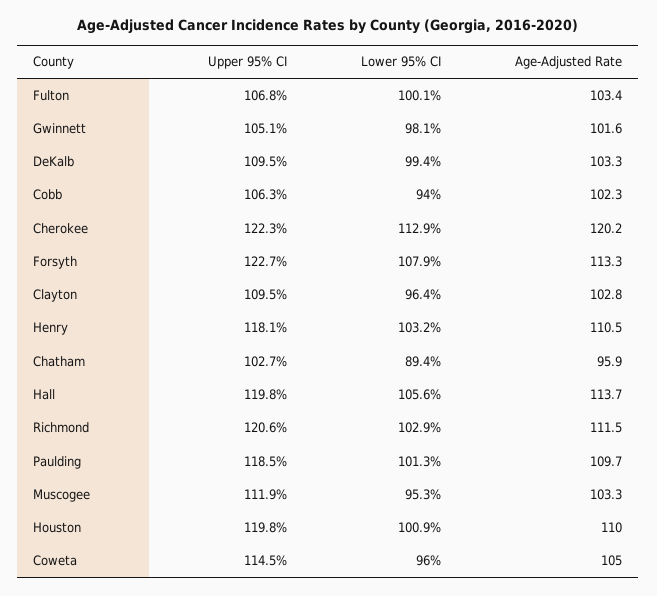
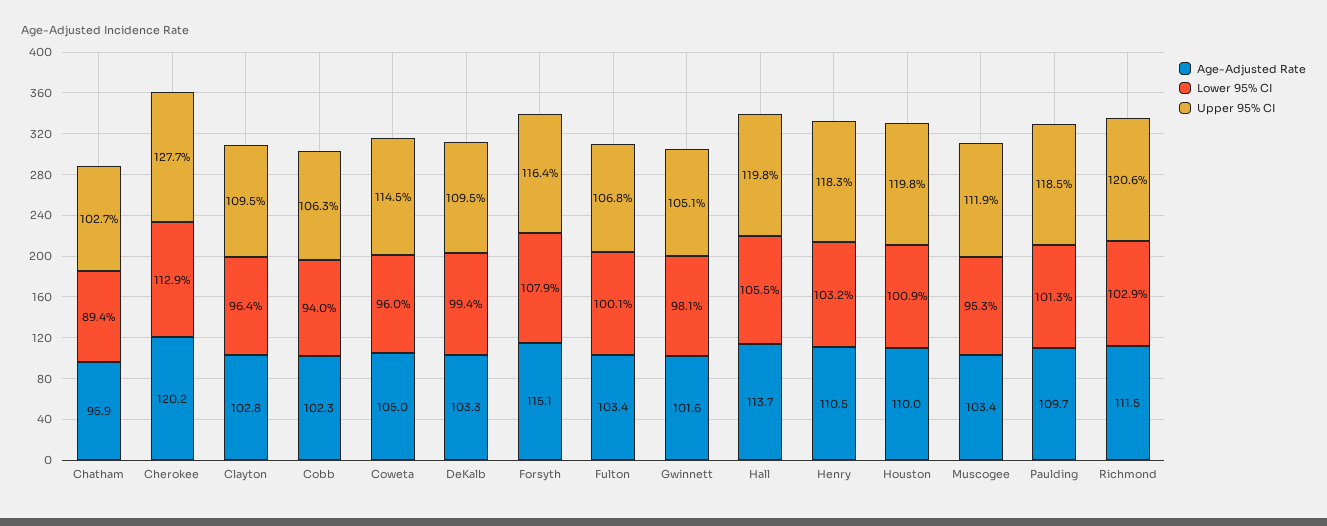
Upper 95% CI, Cherokee: 122.3 -> 127.7
Upper 95% CI, Forsyth: 122.7 -> 116.4
Age-Adjusted Rate, Forsyth: 113.3 -> 115.1
Upper 95% CI, Henry: 118.1 -> 118.3
Lower 95% CI, Hall: 105.6 -> 105.5
Age-Adjusted Rate, Muscogee: 103.3 -> 103.4

